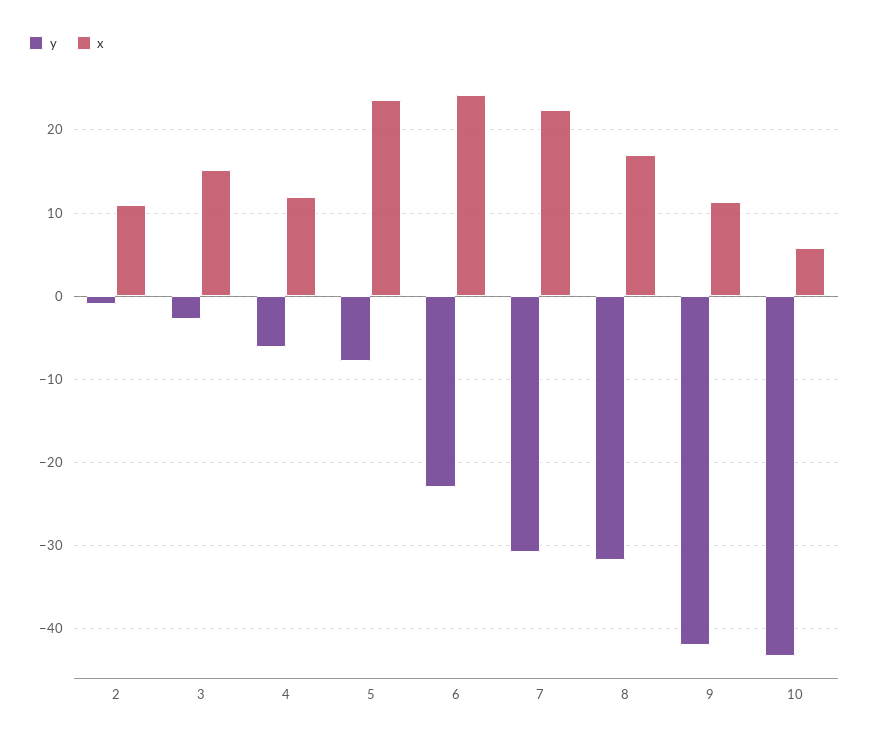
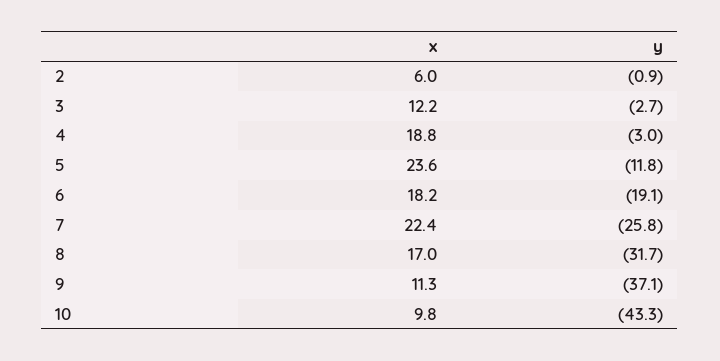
x, 2: 11 -> 6
x, 3: 15 -> 12.2
y, 4: -6 -> -3
x, 4: 12 -> 18.8
y, 5: -8 -> -11.8
y, 6: -23 -> -19.1
x, 6: 24 -> 18.2
y, 7: -31 -> -25.8
y, 9: -42 -> -37.1
x, 10: 6 -> 9.8

